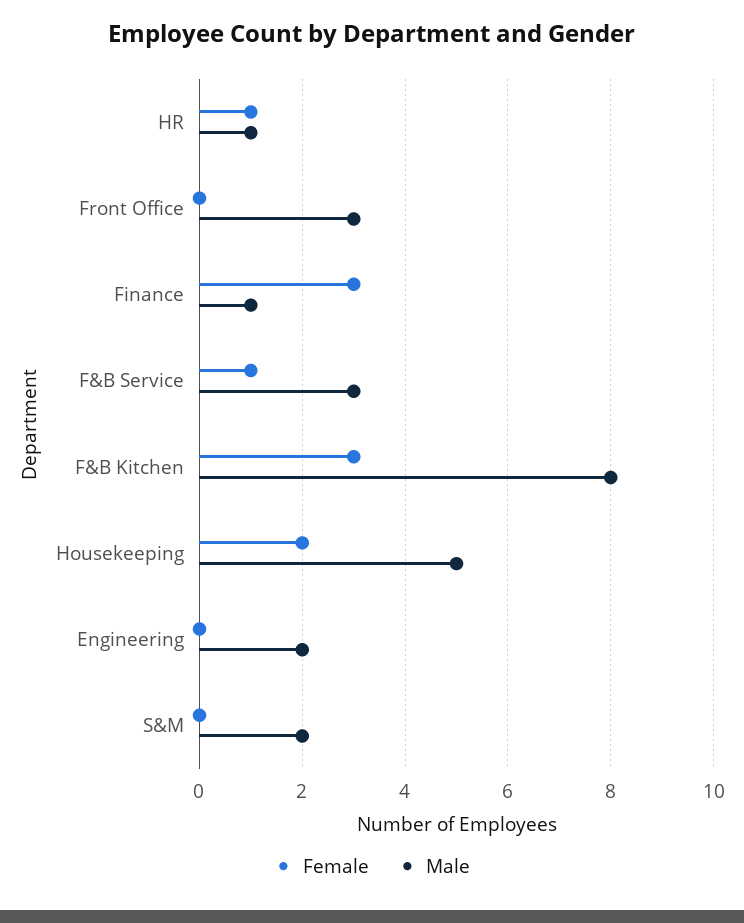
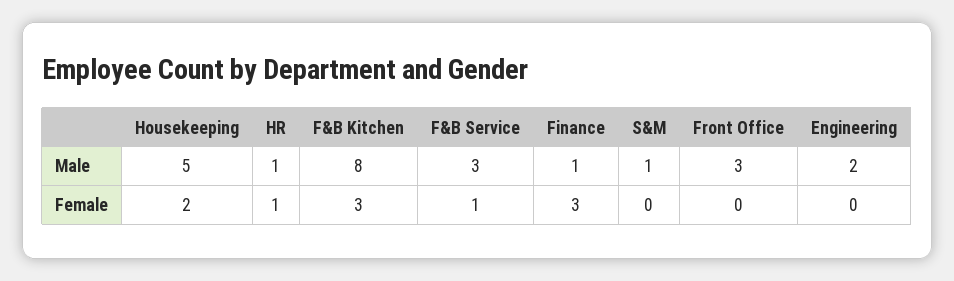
Male, S&M: 2 -> 1

